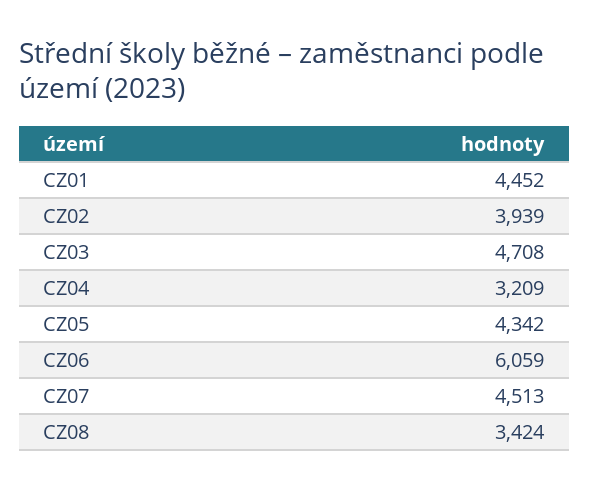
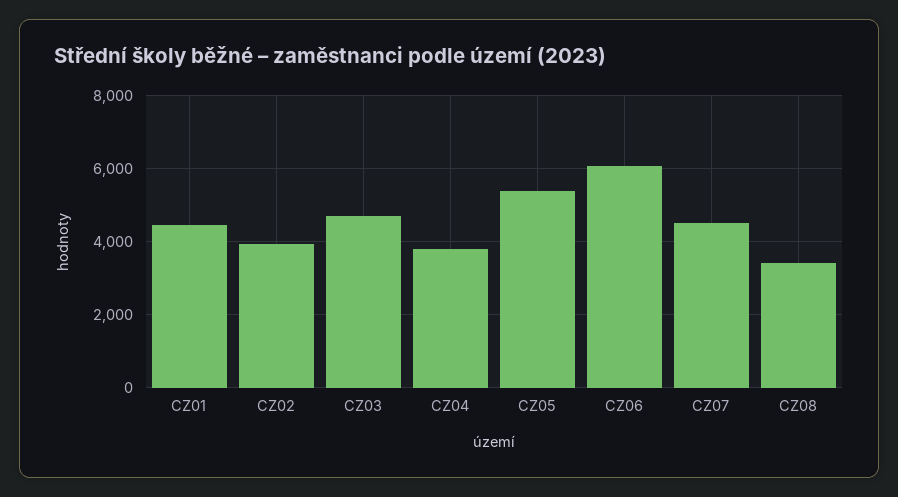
CZ04: 3209 -> 3800
CZ05: 4342 -> 5400

